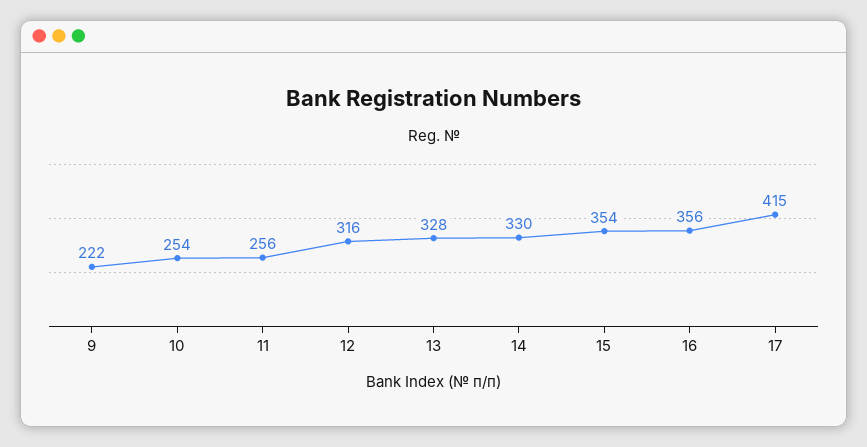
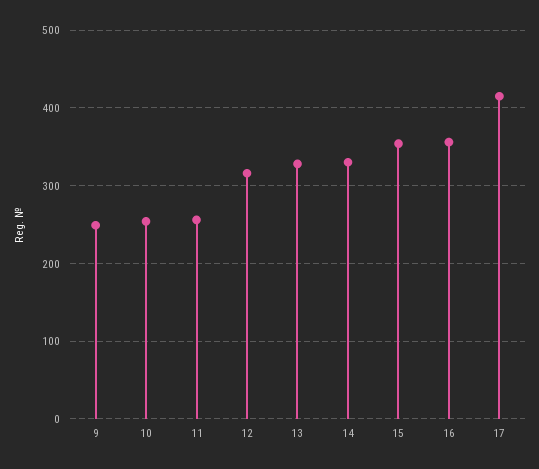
9: 222 -> 250

